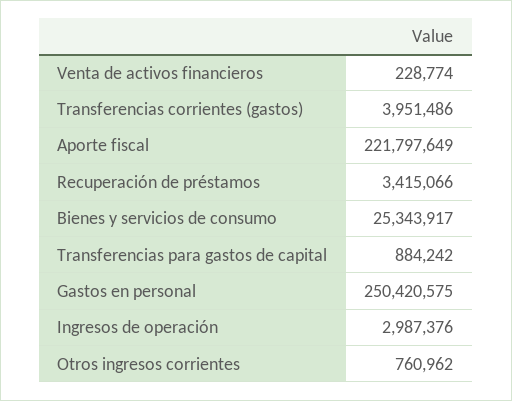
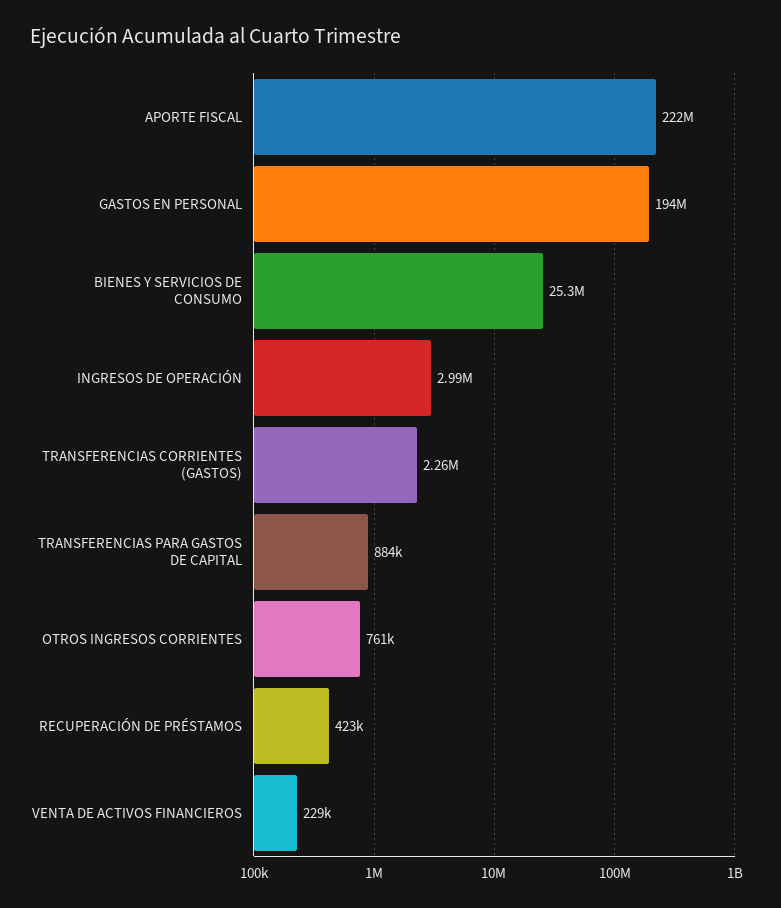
Transferencias corrientes (gastos): 3951486 -> 2260000
Recuperación de préstamos: 3415066 -> 423000
Gastos en personal: 250420575 -> 194000000

